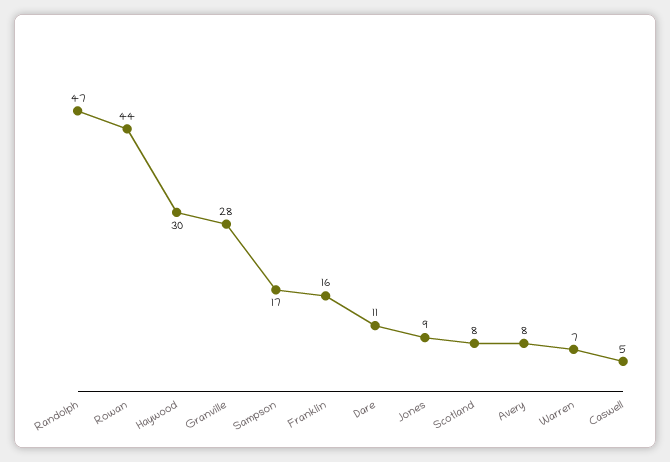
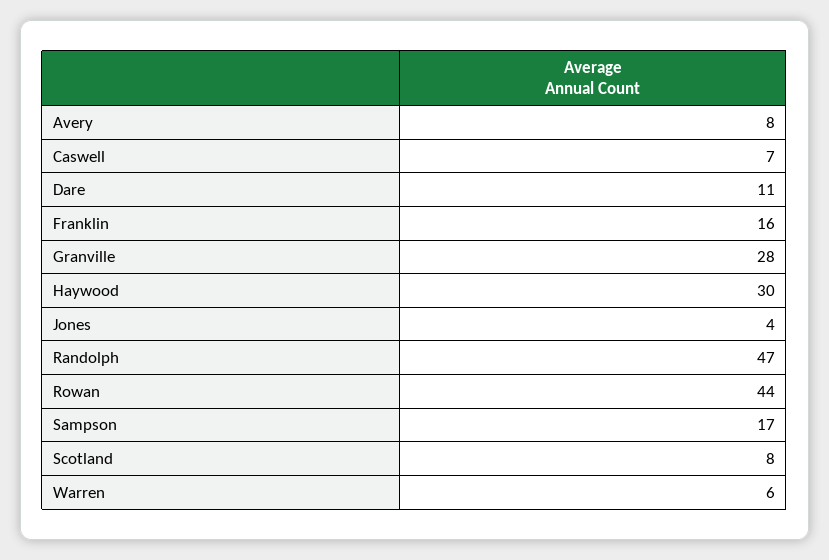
Jones: 9 -> 4
Warren: 7 -> 6
Caswell: 5 -> 7

